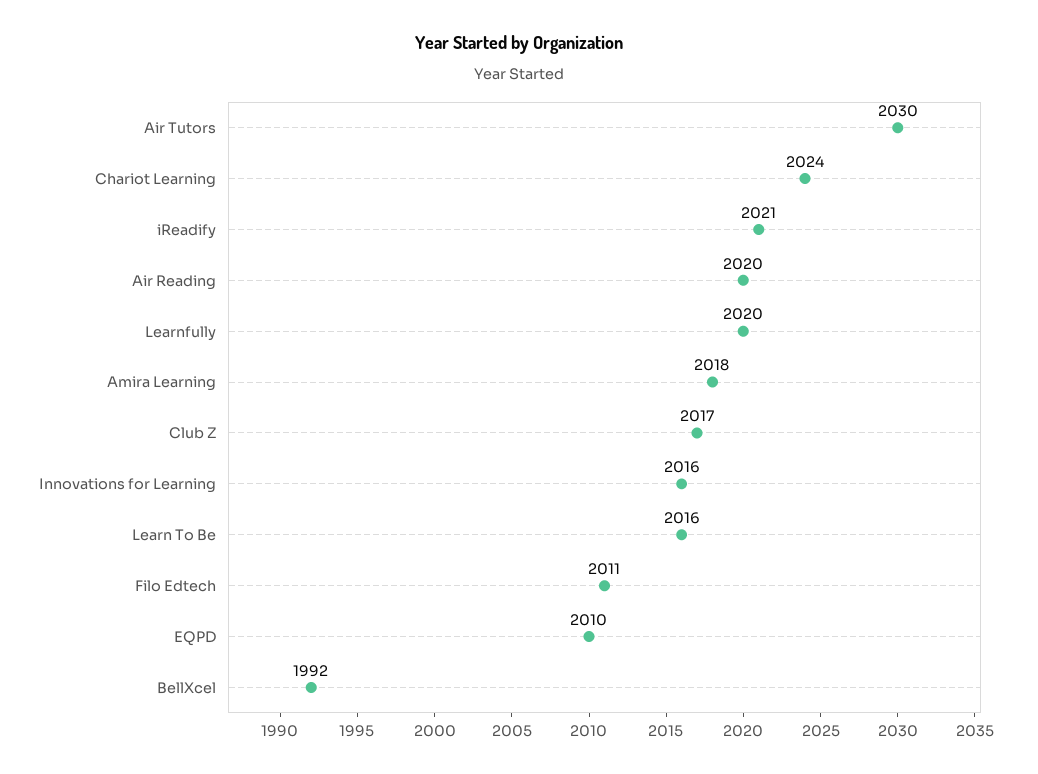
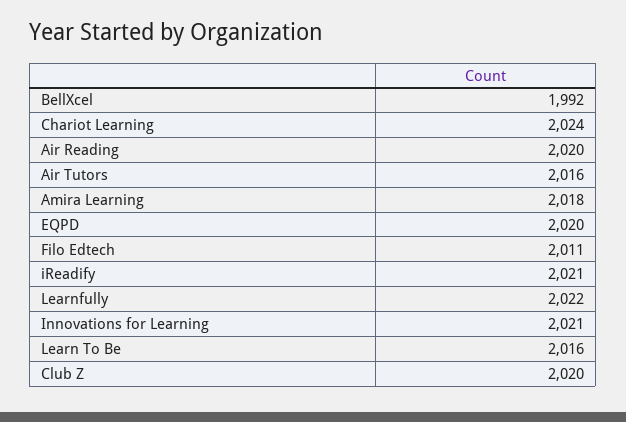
Air Tutors: 2030 -> 2016
Learnfully: 2020 -> 2022
Club Z: 2017 -> 2020
Innovations for Learning: 2016 -> 2021
EQPD: 2010 -> 2020

